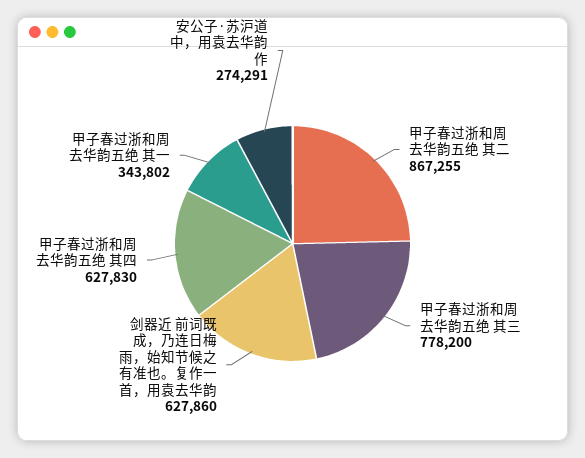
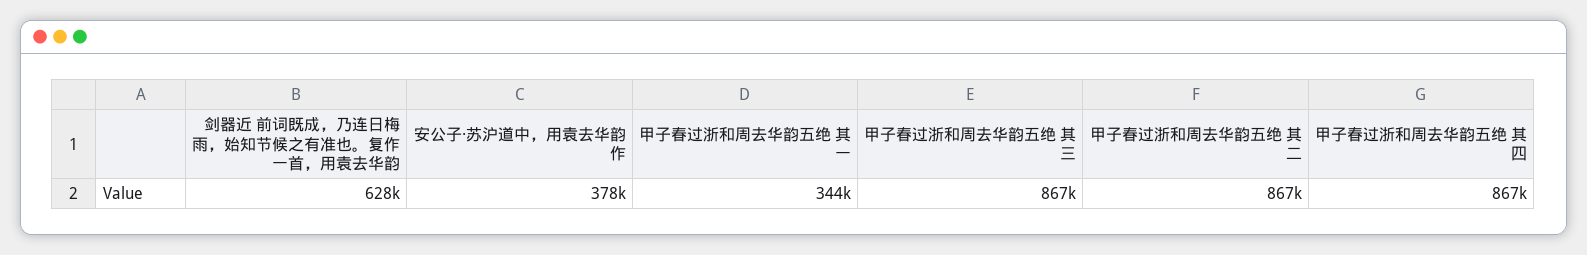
甲子春过浙和周去华韵五绝 其三: 778200 -> 867000
甲子春过浙和周去华韵五绝 其四: 627830 -> 867000
安公子·苏沪道中，用袁去华韵作: 274291 -> 378000

